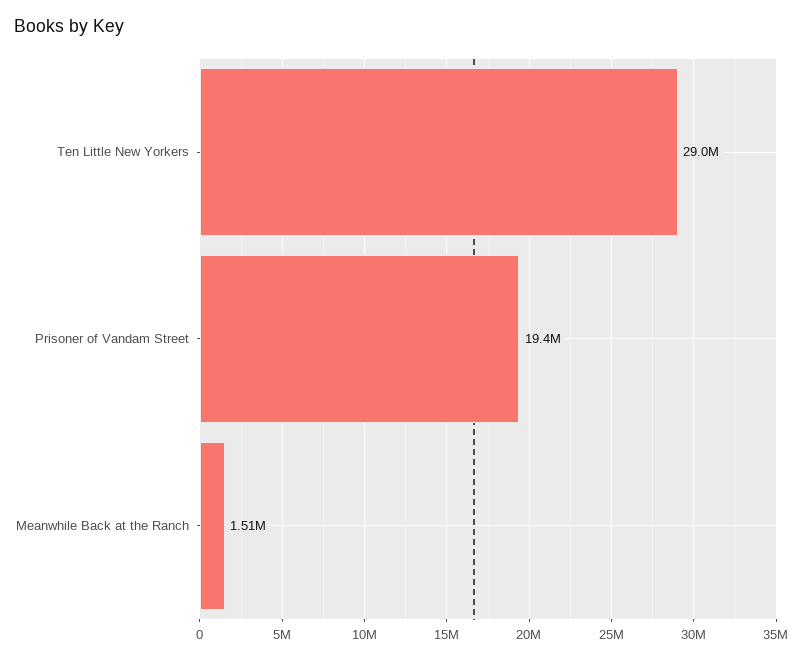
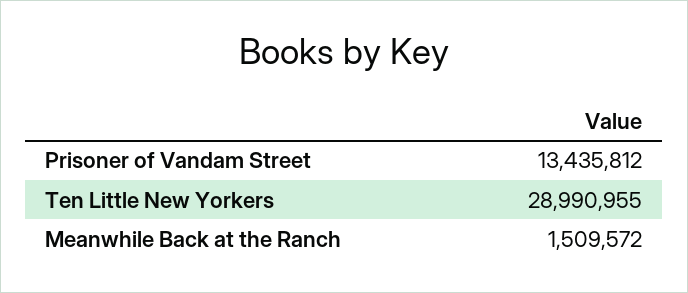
Prisoner of Vandam Street: 19400000 -> 13435812

